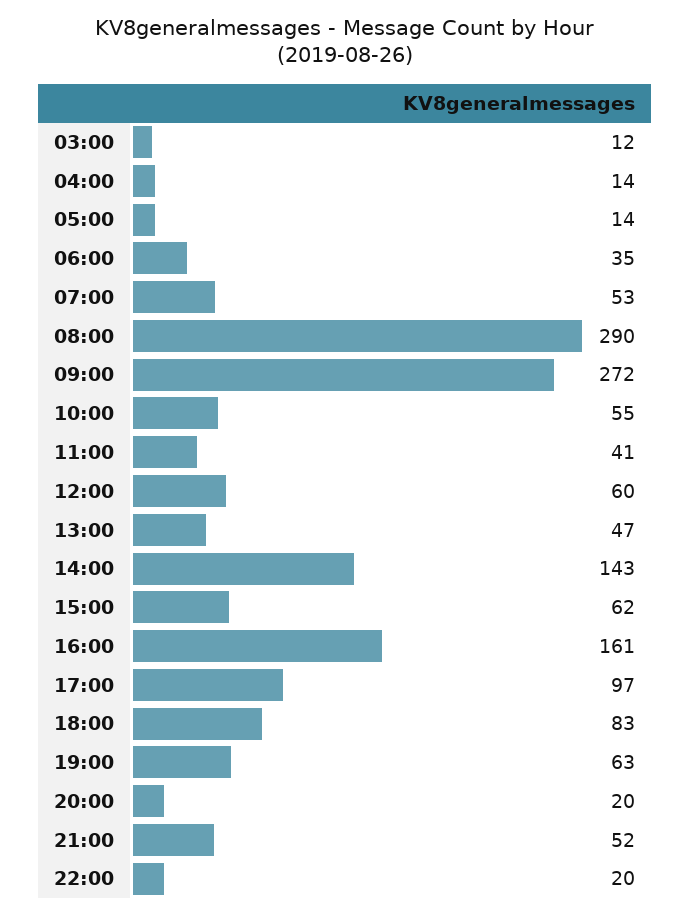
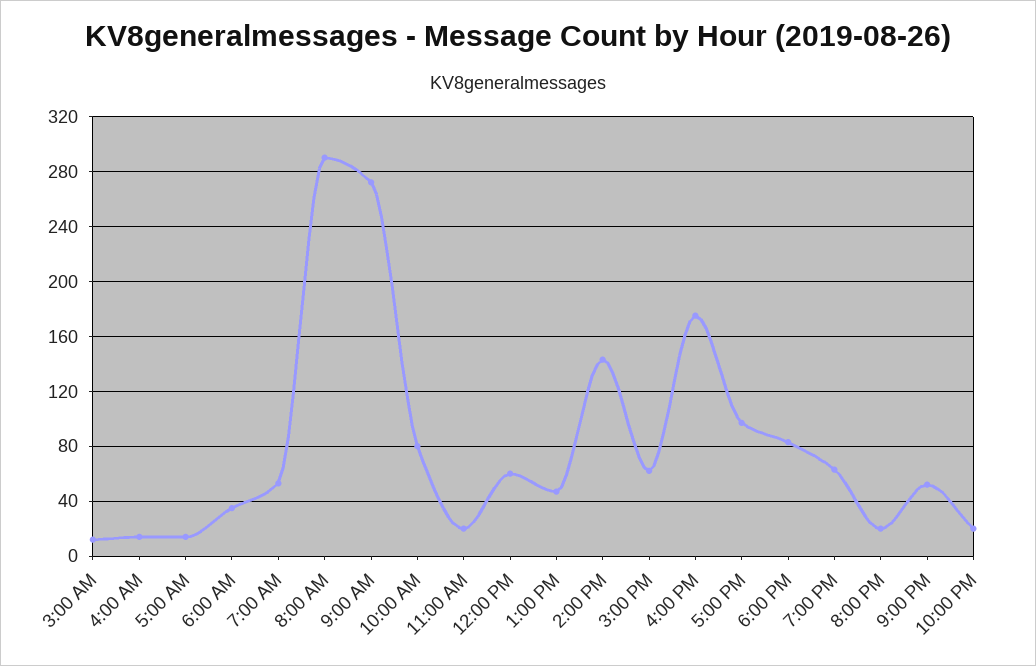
10:00: 55 -> 80
11:00: 41 -> 20
16:00: 161 -> 175

